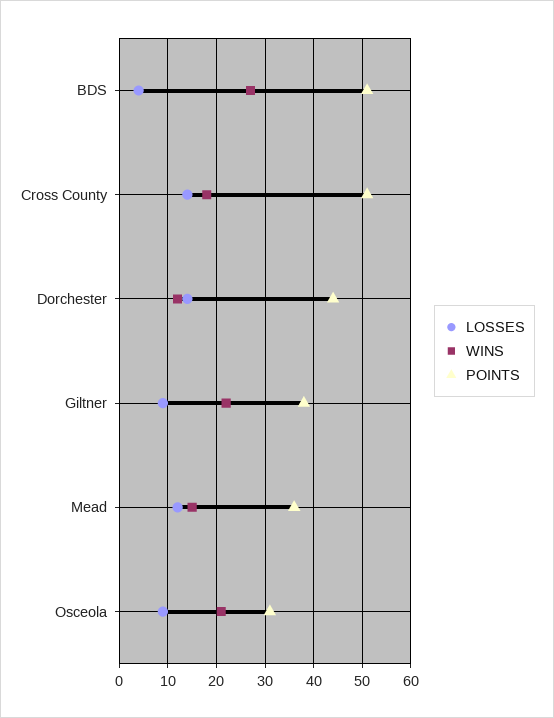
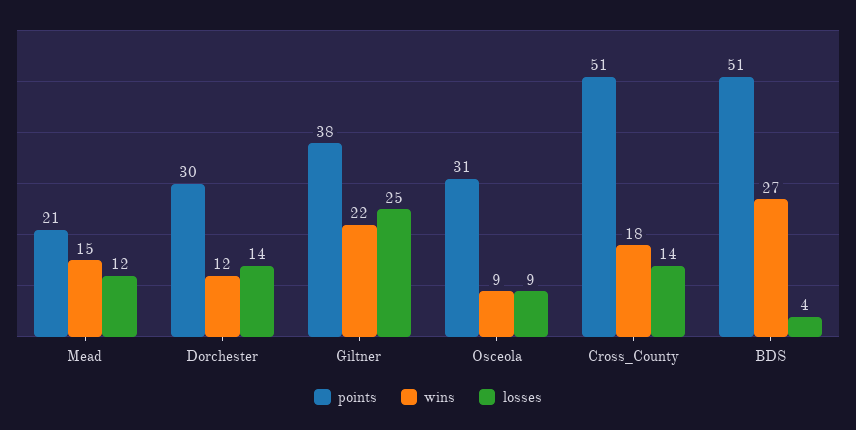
POINTS, Dorchester: 45 -> 30
LOSSES, Giltner: 10 -> 25
POINTS, Mead: 35 -> 21
WINS, Osceola: 20 -> 9

